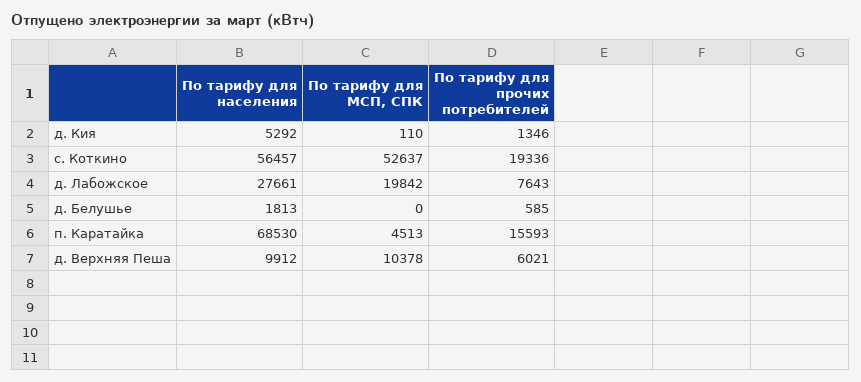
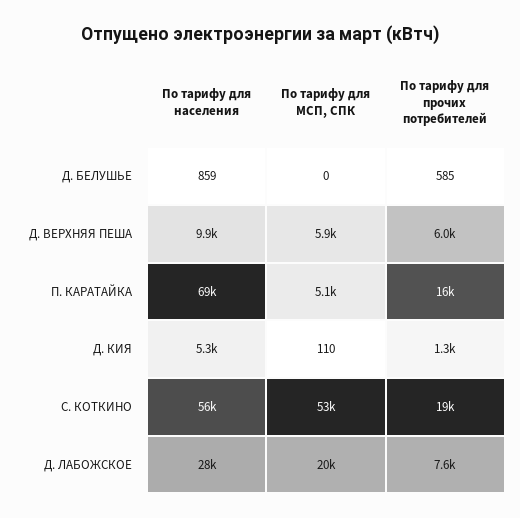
По тарифу для населения, д. Белушье: 1813 -> 859
По тарифу для МСП, СПК, п. Каратайка: 4513 -> 5100
По тарифу для МСП, СПК, д. Верхняя Пеша: 10378 -> 5900

